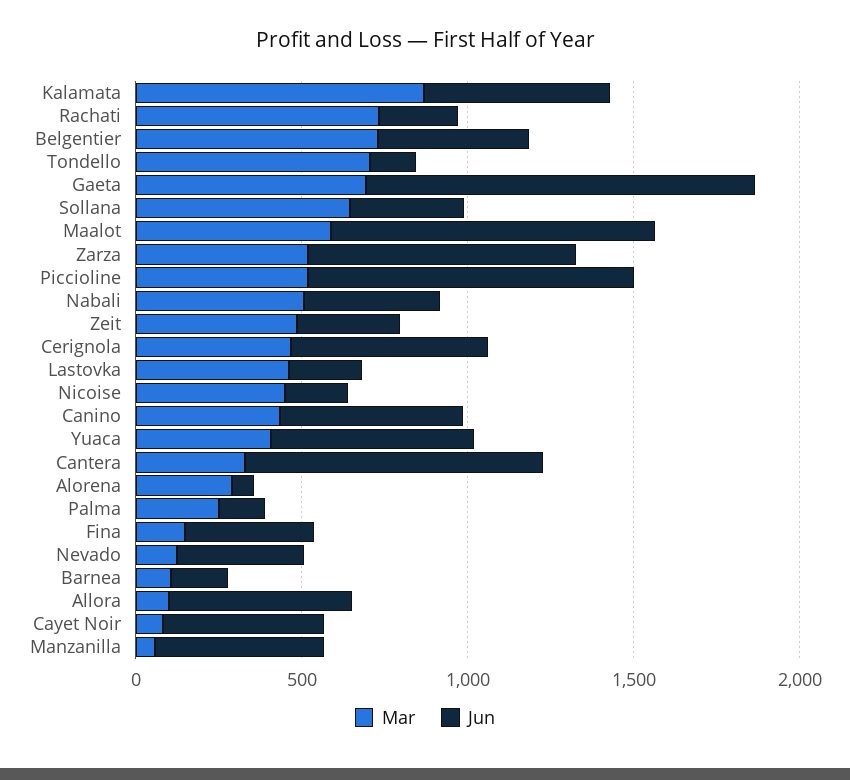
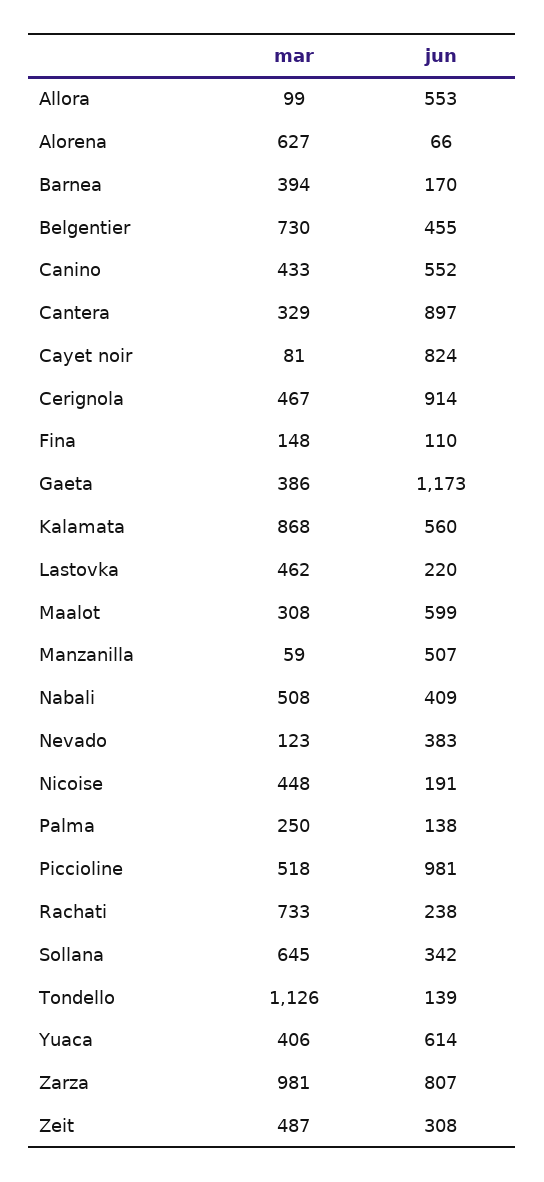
Mar, Tondello: 700 -> 1126
Mar, Gaeta: 700 -> 386
Mar, Maalot: 600 -> 308
Jun, Maalot: 1000 -> 599
Mar, Zarza: 500 -> 981
Jun, Cerignola: 600 -> 914
Mar, Alorena: 300 -> 627
Jun, Fina: 400 -> 110
Mar, Barnea: 100 -> 394
Jun, Cayet Noir: 500 -> 824

